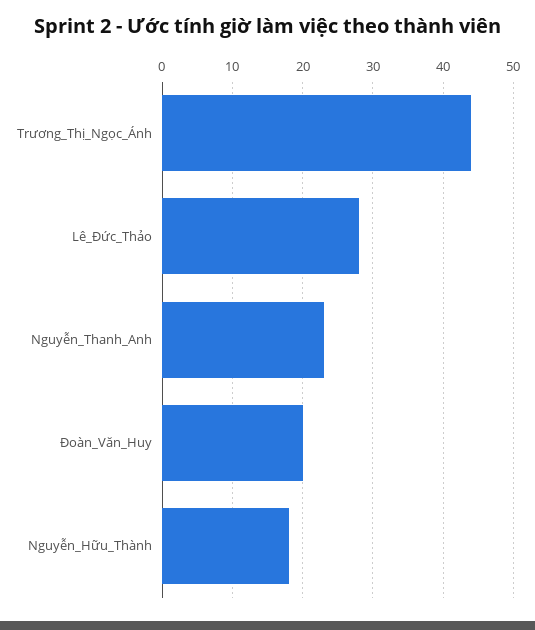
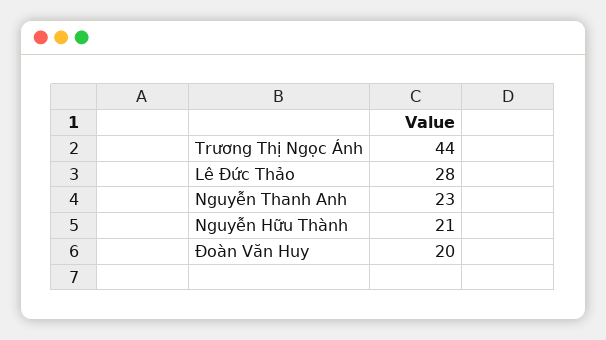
Nguyễn_Hữu_Thành: 18 -> 21

